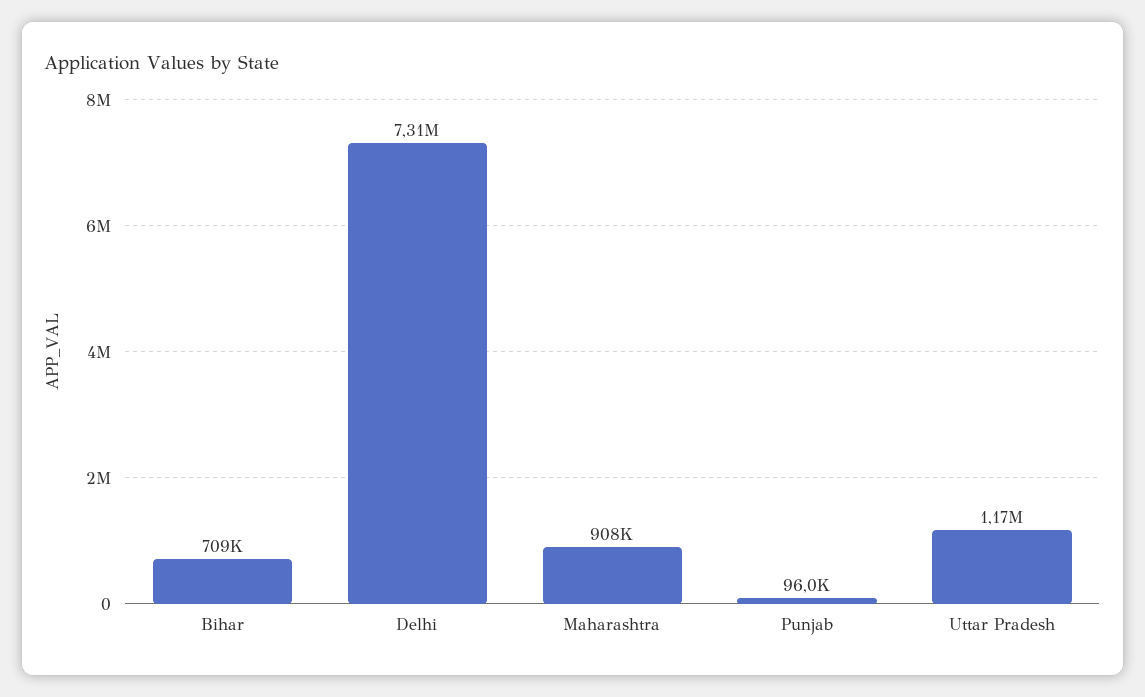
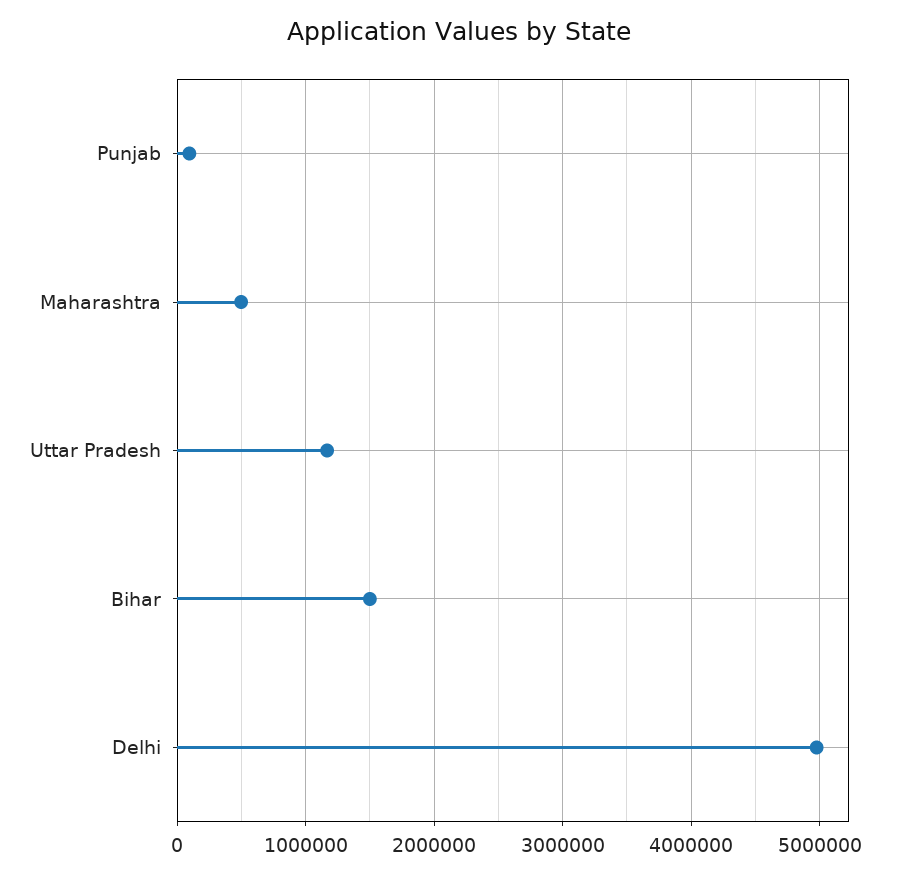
Bihar: 709000 -> 1500000
Delhi: 7310000 -> 5000000
Maharashtra: 908000 -> 500000

